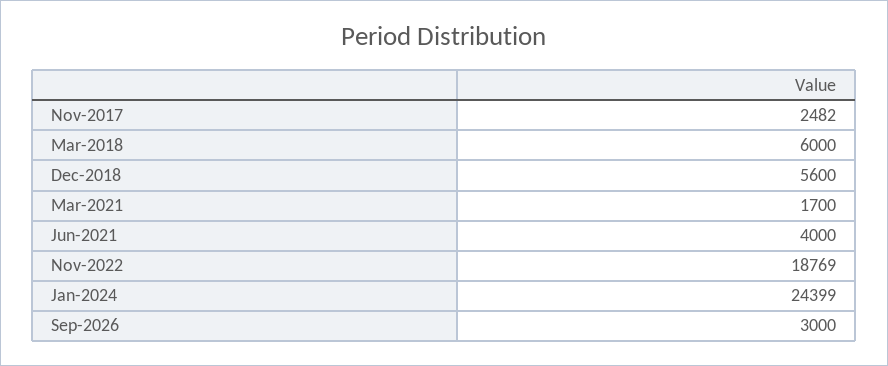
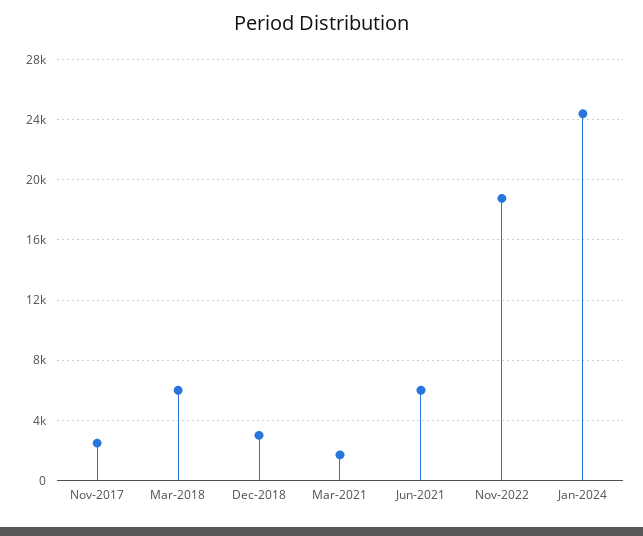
Dec-2018: 5600 -> 3000
Jun-2021: 4000 -> 6000
Sep-2026: 3000 -> none

